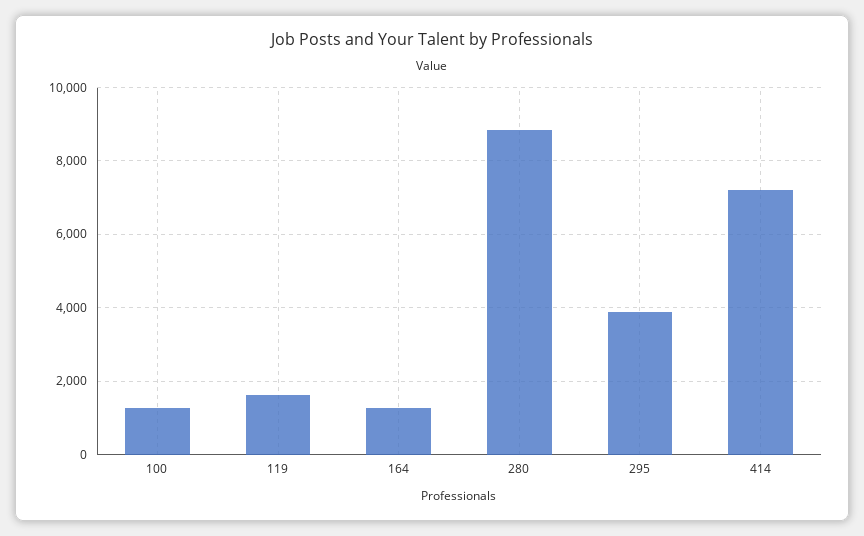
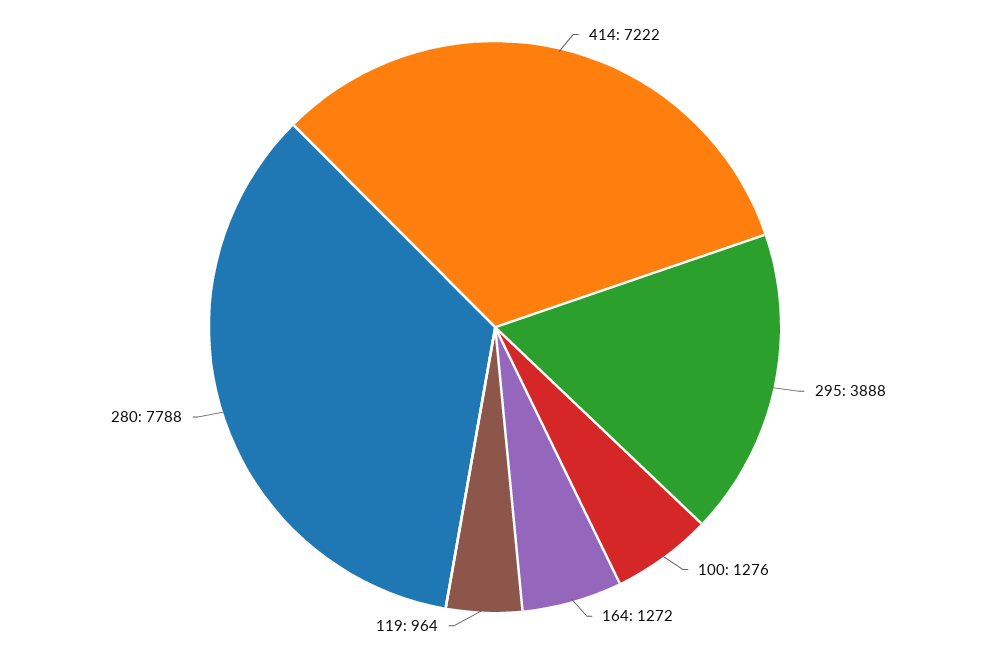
119: 1600 -> 964
280: 8800 -> 7788

